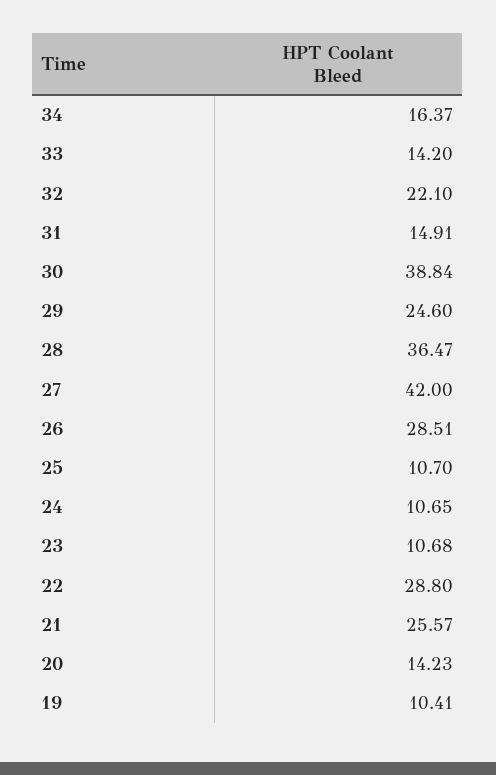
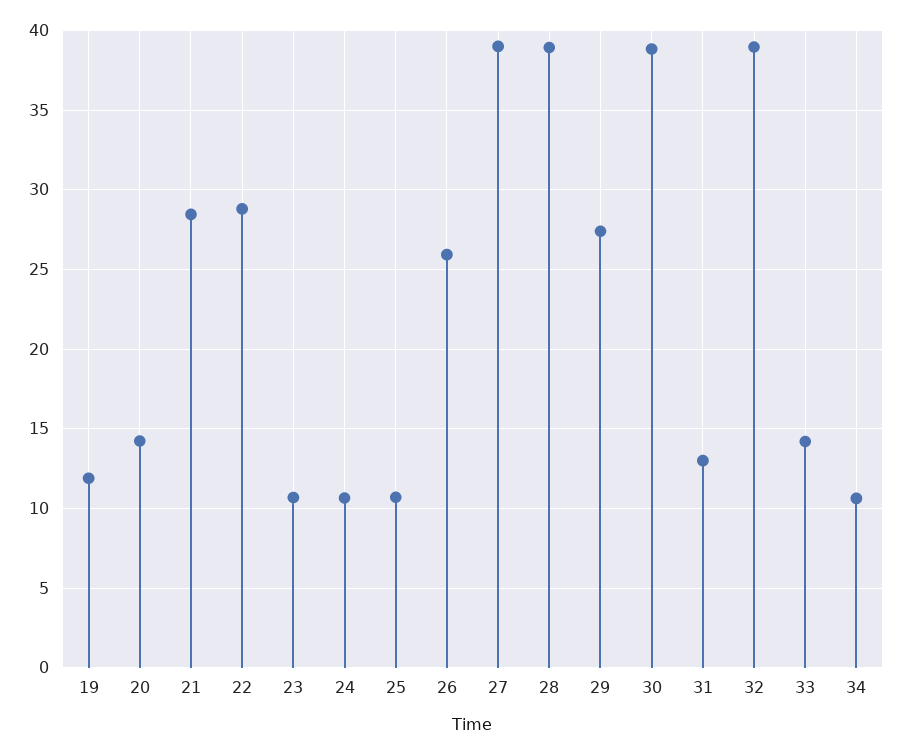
34: 16.37 -> 10.5
32: 22.1 -> 39
31: 14.91 -> 13
29: 24.6 -> 27.5
28: 36.47 -> 39
27: 42 -> 39
26: 28.51 -> 26
21: 25.57 -> 28.5
19: 10.41 -> 12

